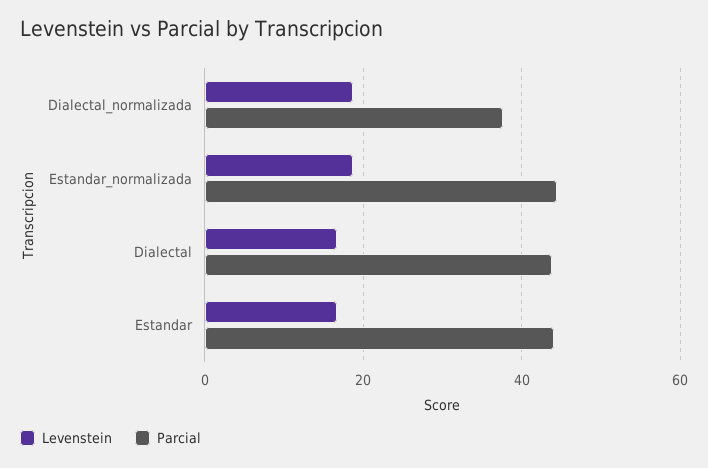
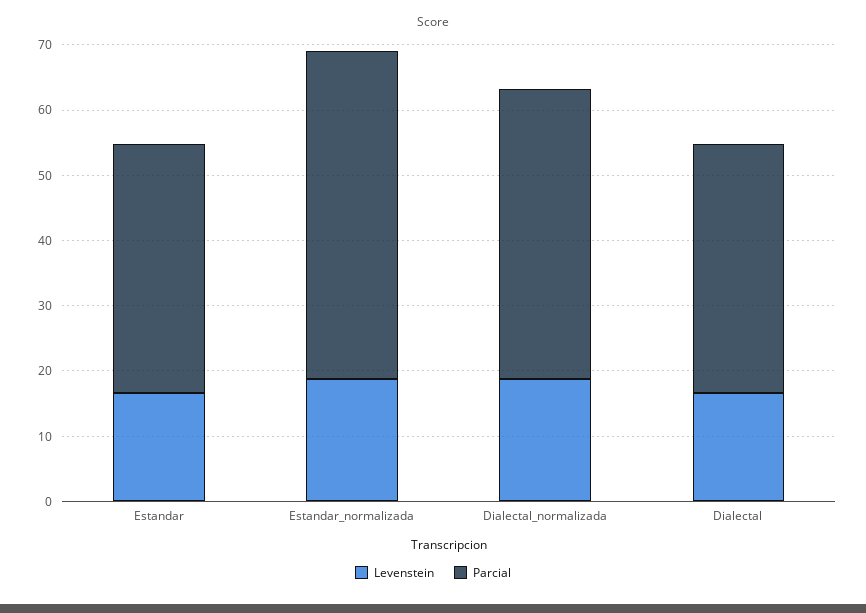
Parcial, Dialectal_normalizada: 38 -> 44
Parcial, Estandar_normalizada: 44 -> 50
Parcial, Dialectal: 44 -> 38
Parcial, Estandar: 44 -> 38

